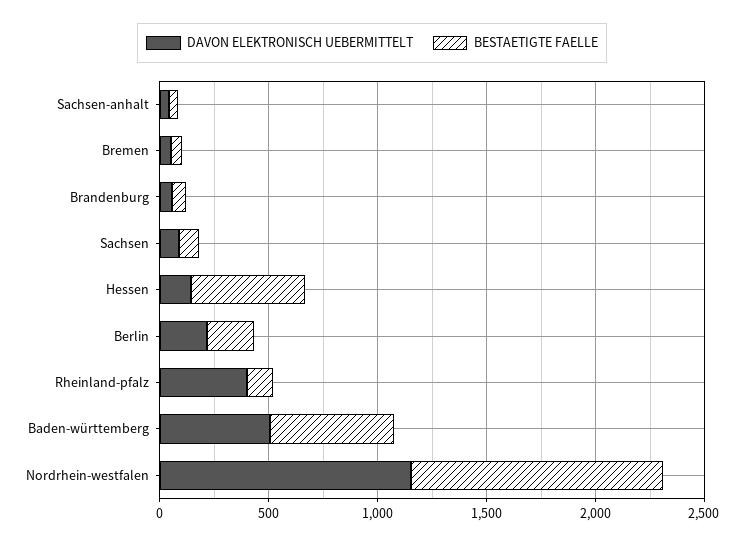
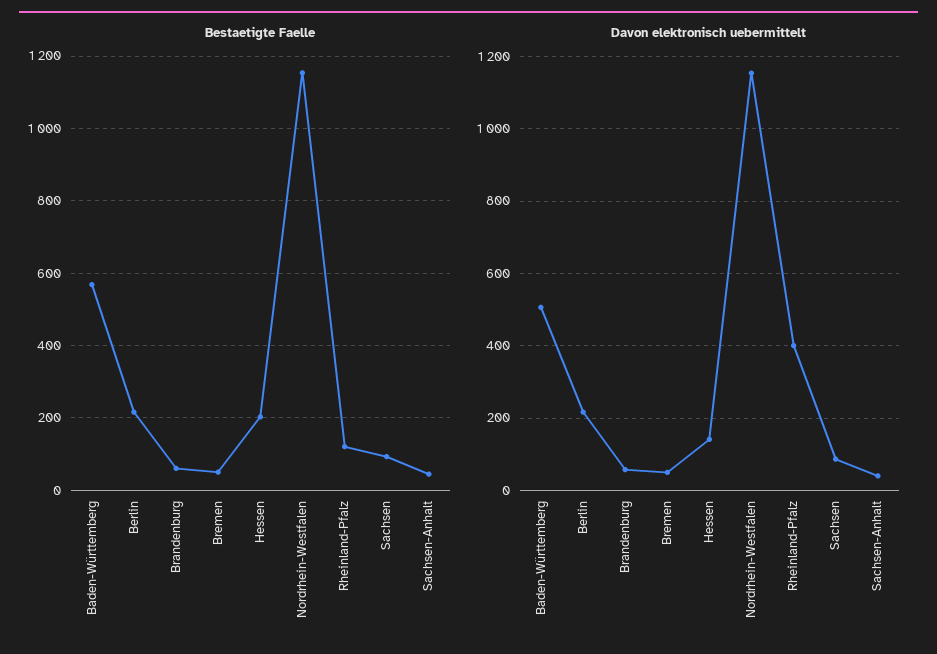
BESTAETIGTE FAELLE, Hessen: 500 -> 200

